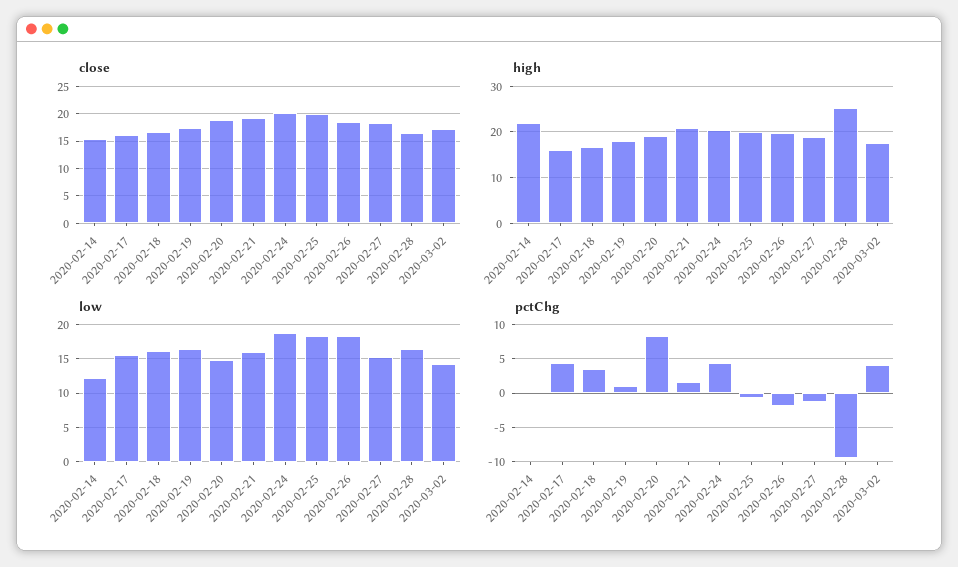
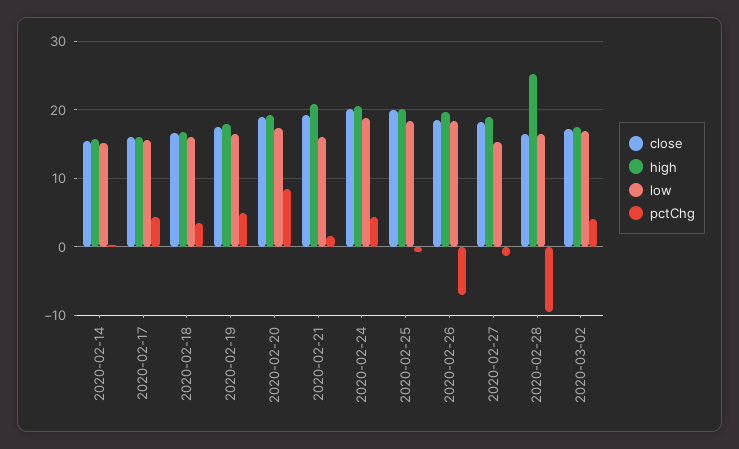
high, 2020-02-14: 22 -> 16
low, 2020-02-14: 12 -> 15
low, 2020-02-20: 15 -> 17
low, 2020-03-02: 14 -> 17
pctChg, 2020-02-19: 1 -> 5
pctChg, 2020-02-26: -2 -> -7

